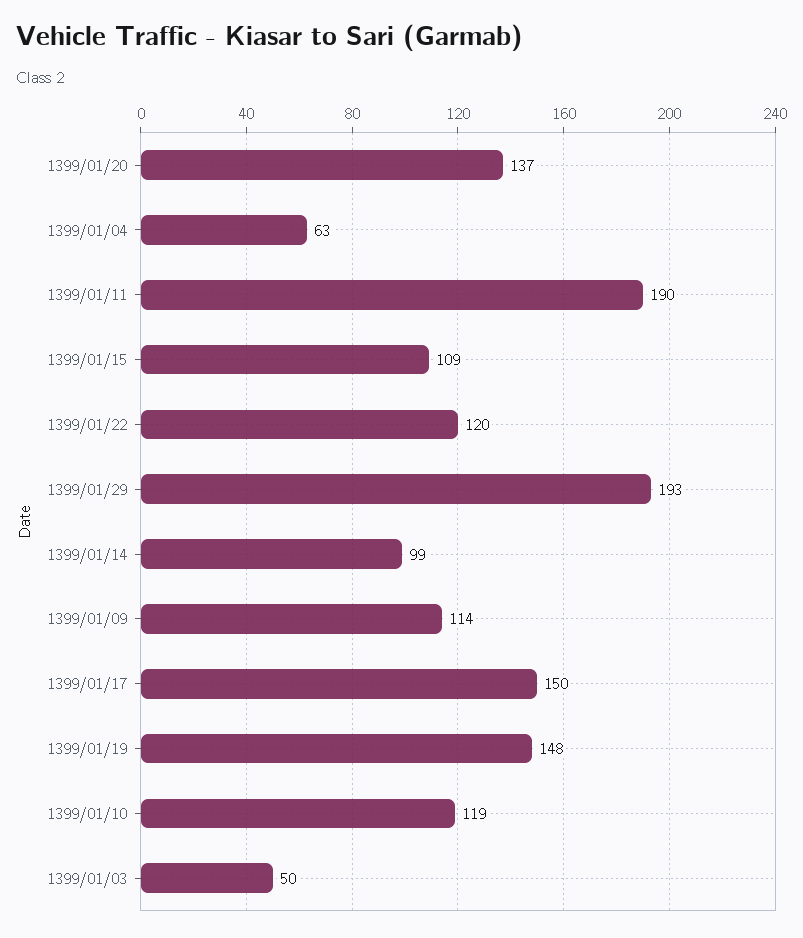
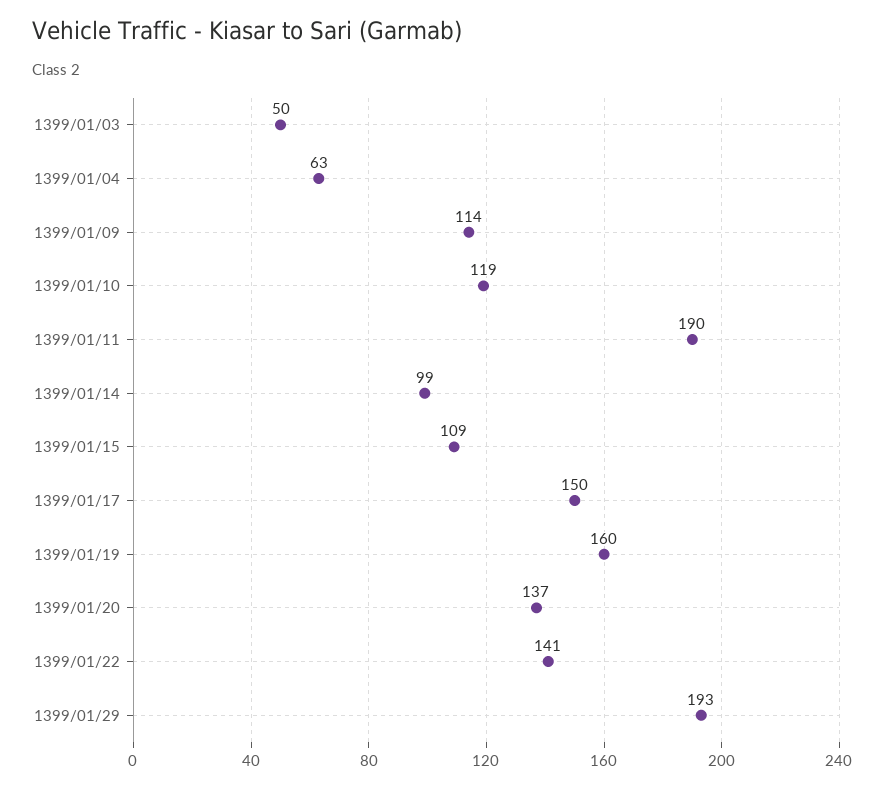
1399/01/22: 120 -> 141
1399/01/19: 148 -> 160

